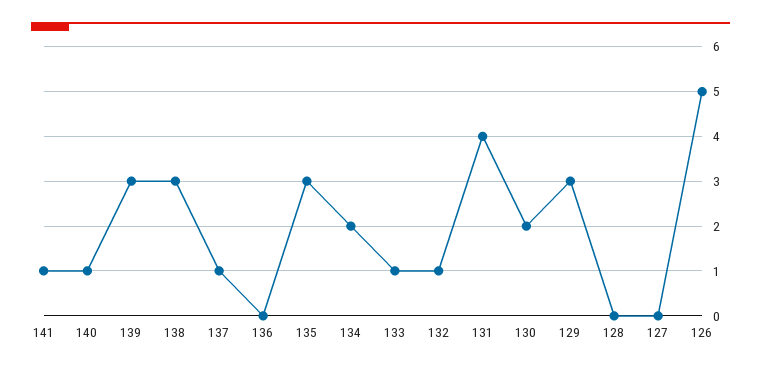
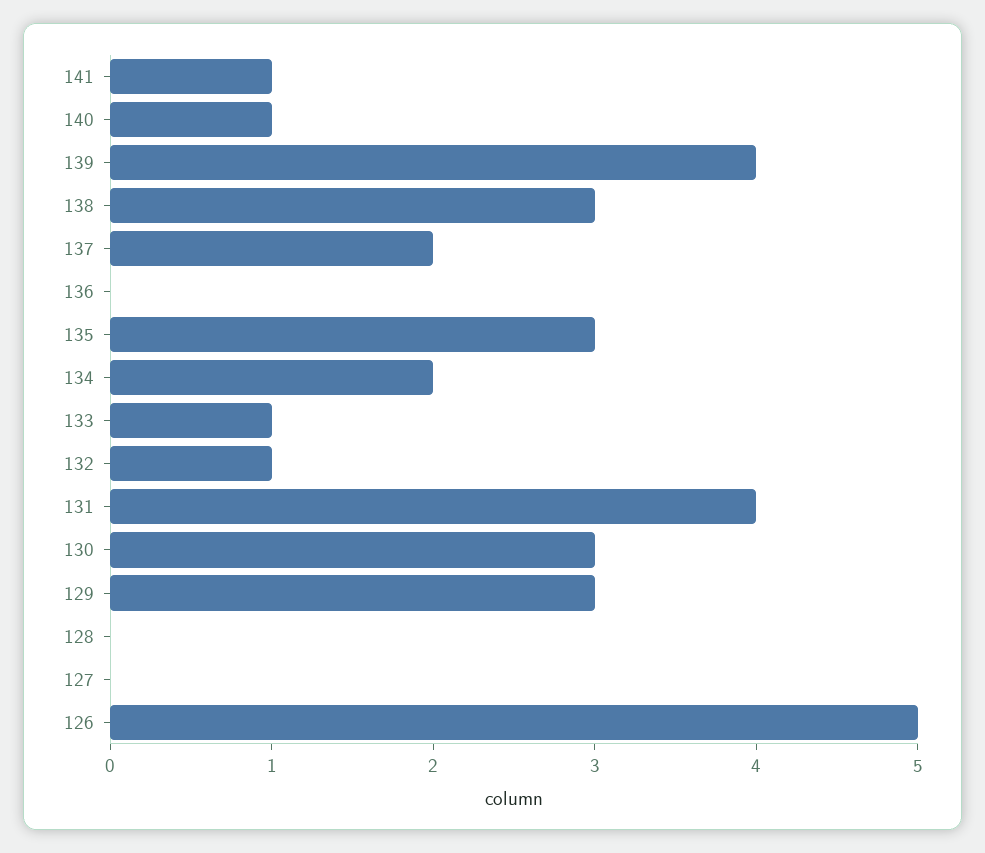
139: 3 -> 4
137: 1 -> 2
130: 2 -> 3

